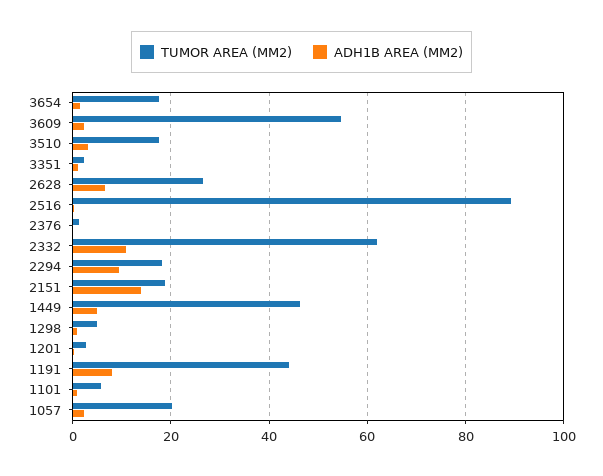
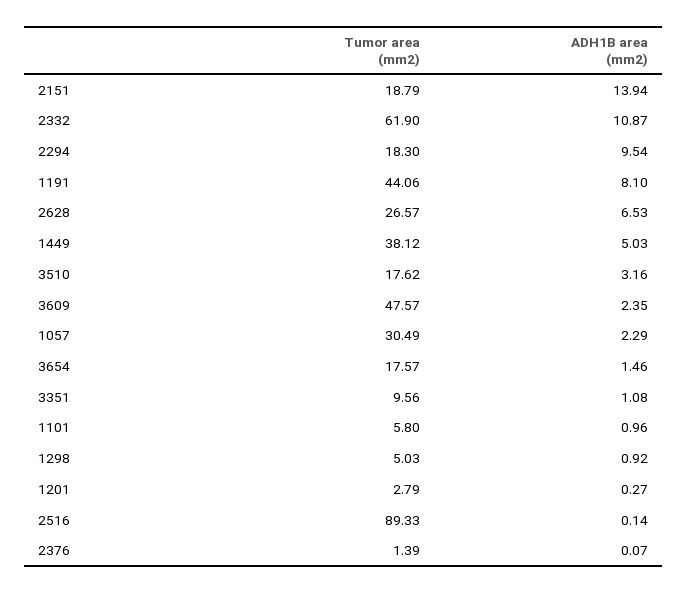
TUMOR AREA (MM2), 3609: 54 -> 47.57
TUMOR AREA (MM2), 3351: 2 -> 9.56
TUMOR AREA (MM2), 1449: 46 -> 38.12
TUMOR AREA (MM2), 1057: 20 -> 30.49

